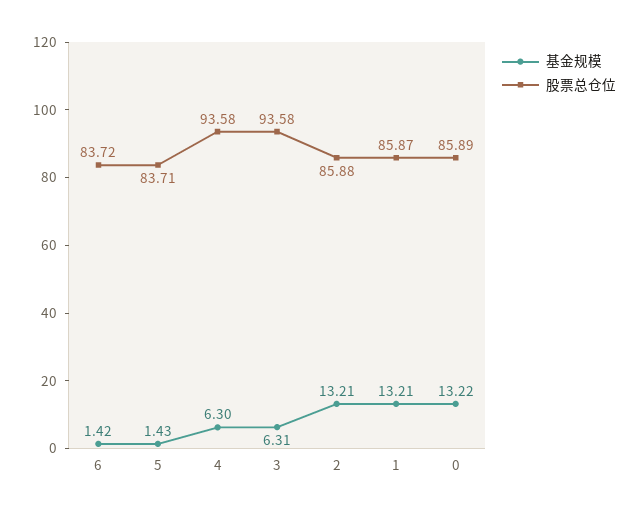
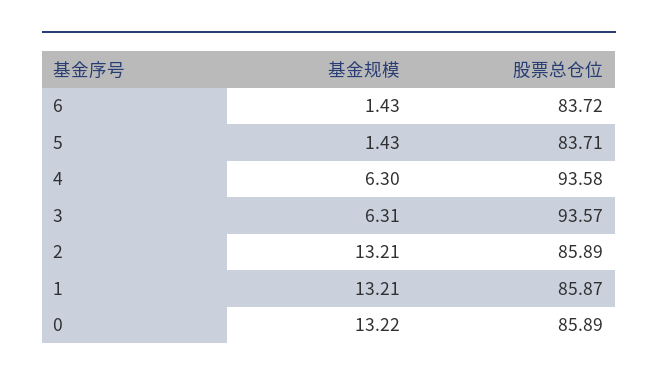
基金规模, 6: 1.42 -> 1.43
股票总仓位, 3: 93.58 -> 93.57
股票总仓位, 2: 85.88 -> 85.89

